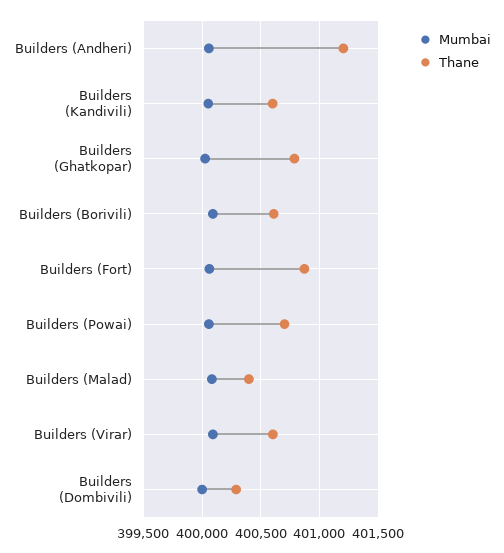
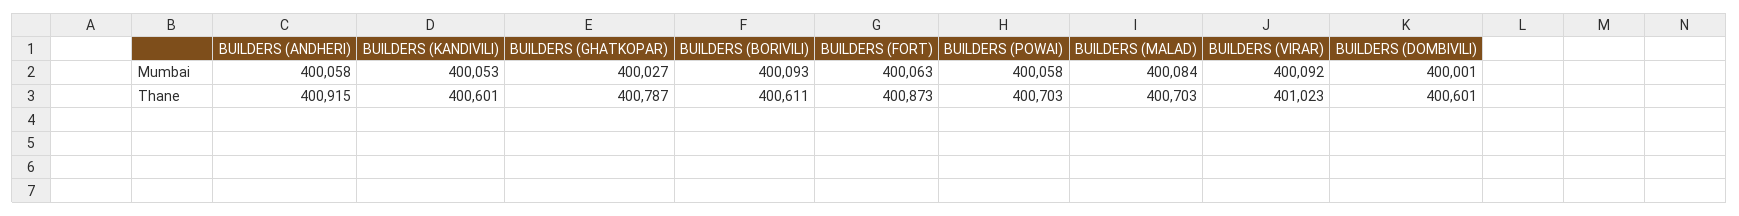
Thane, Builders (Andheri): 401200 -> 400915
Thane, Builders (Malad): 400400 -> 400703
Thane, Builders (Virar): 400600 -> 401023
Thane, Builders (Dombivili): 400300 -> 400601

